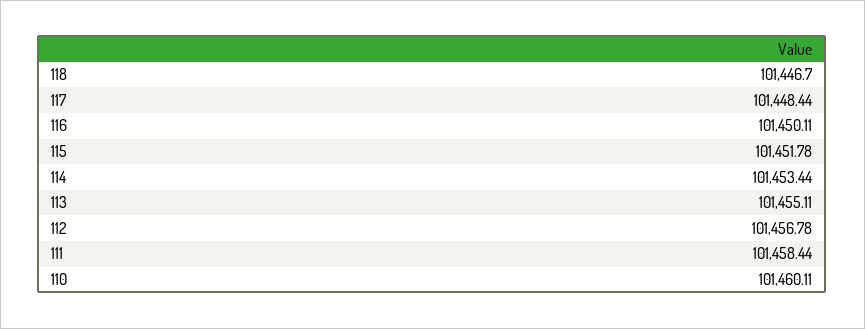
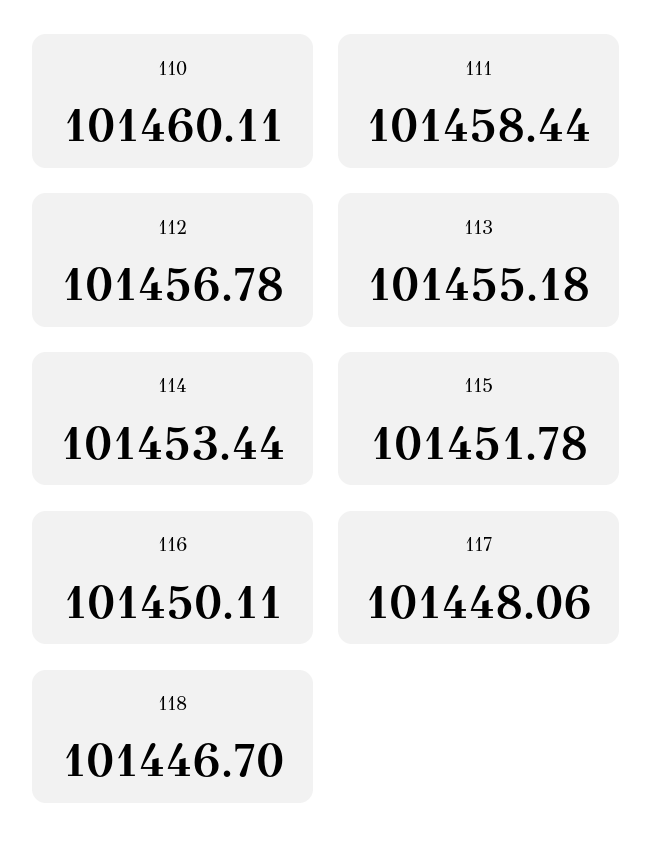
117: 101448.44 -> 101448.06
113: 101455.11 -> 101455.18

